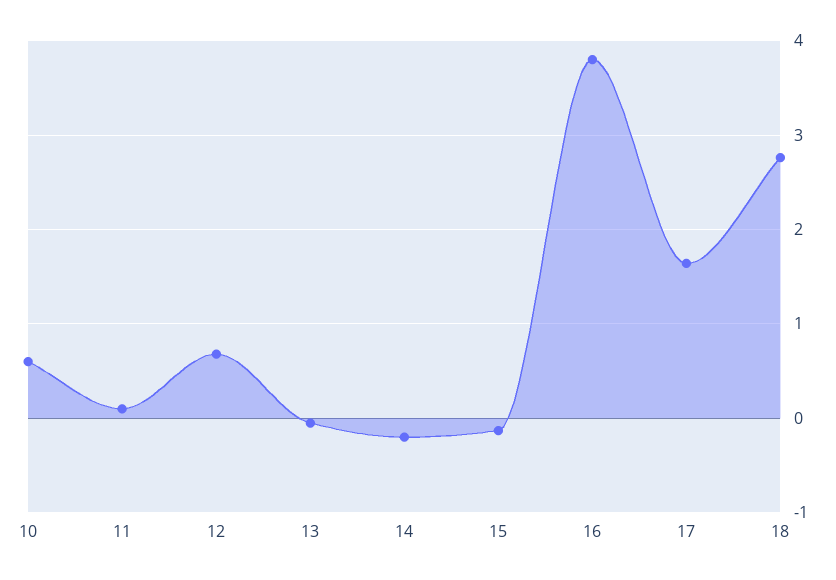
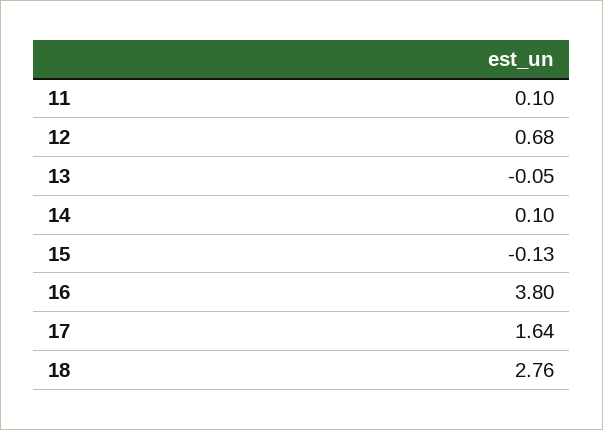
10: 0.6 -> none
14: -0.2 -> 0.1

